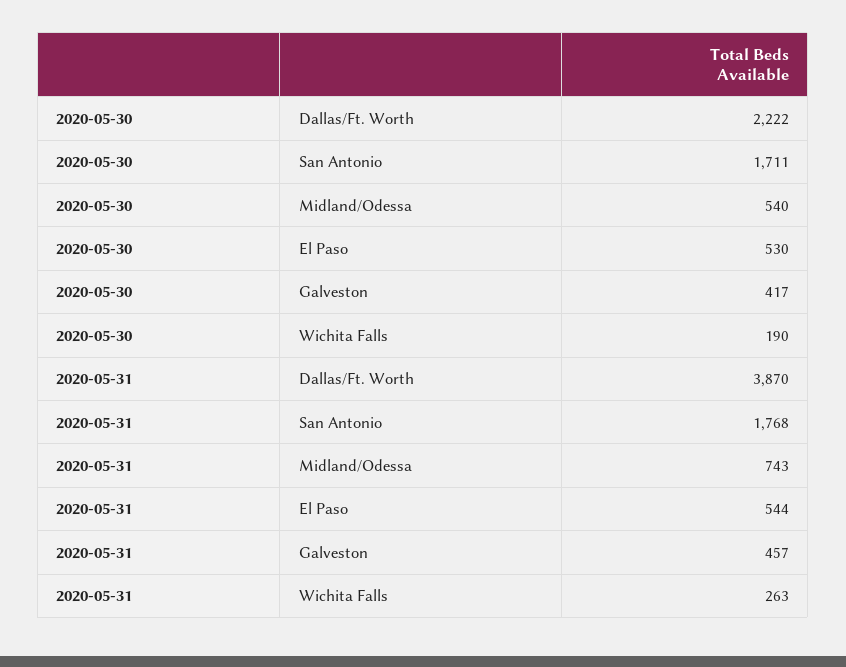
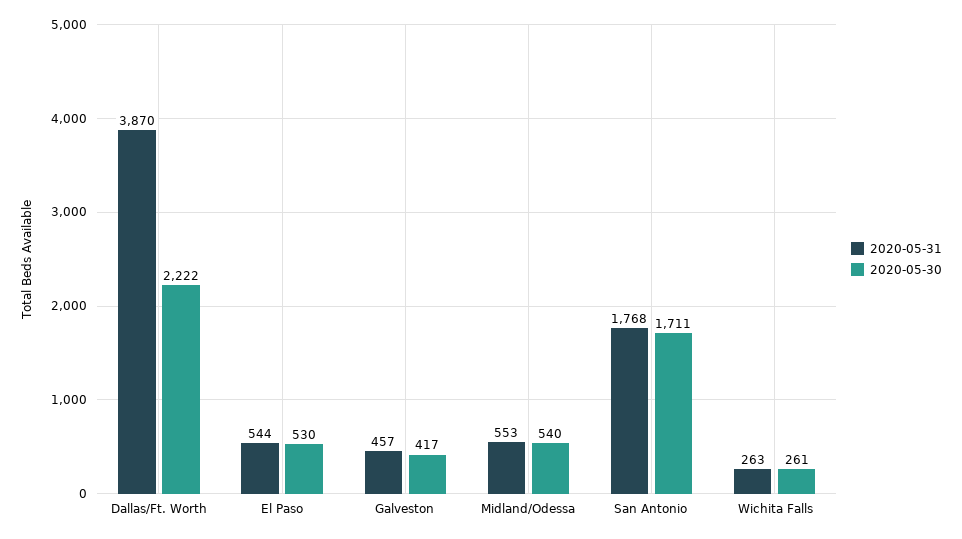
2020-05-30, Wichita Falls: 190 -> 261
2020-05-31, Midland/Odessa: 743 -> 553

